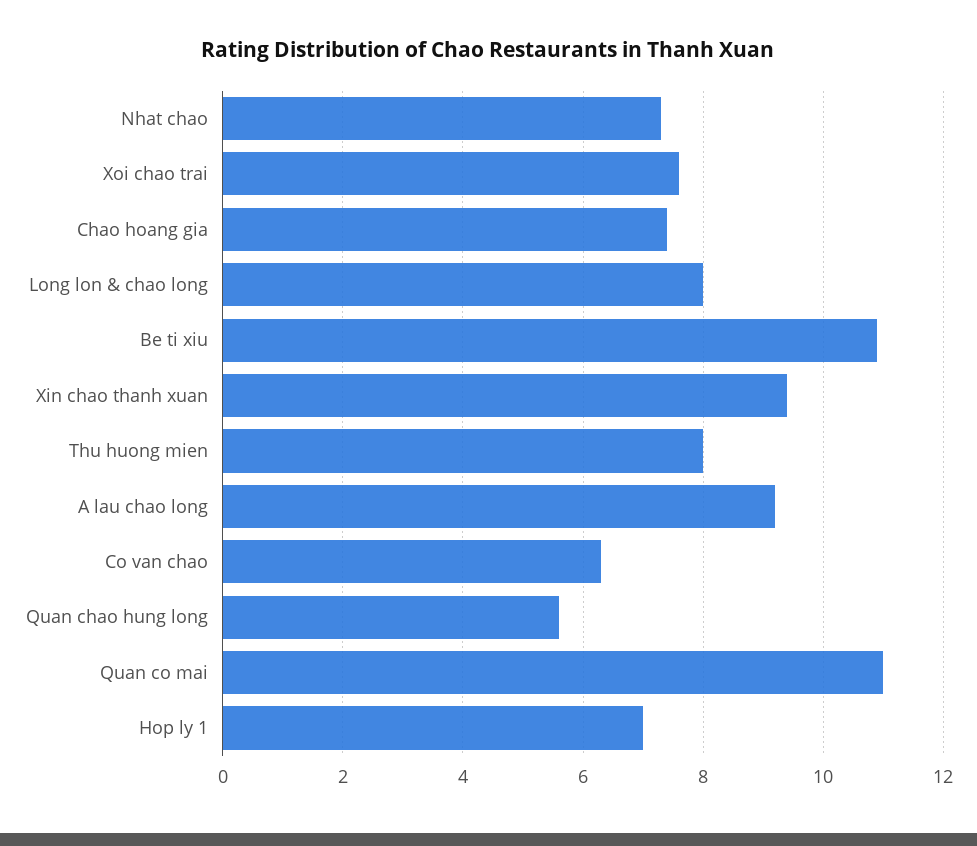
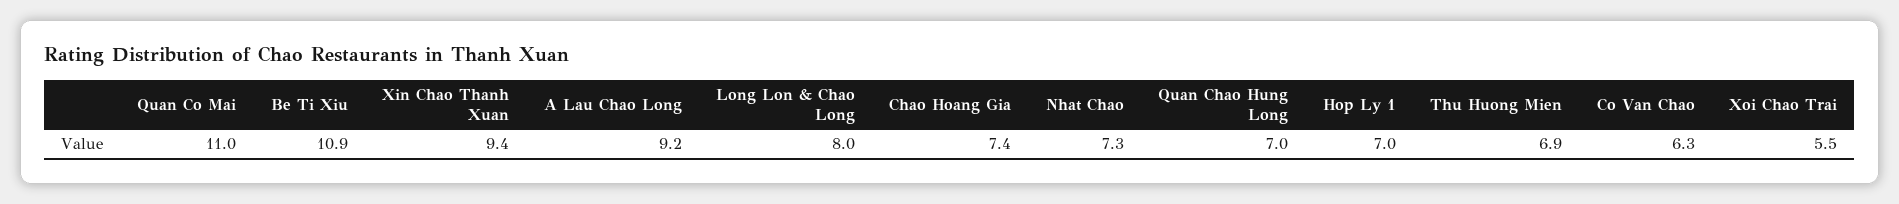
Xoi chao trai: 7.5 -> 5.5
Thu huong mien: 8 -> 6.9
Quan chao hung long: 5.5 -> 7

